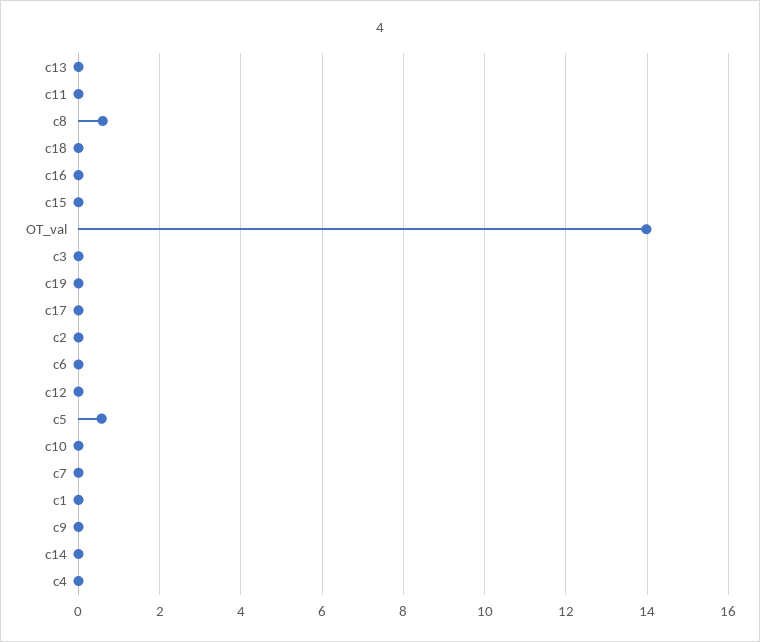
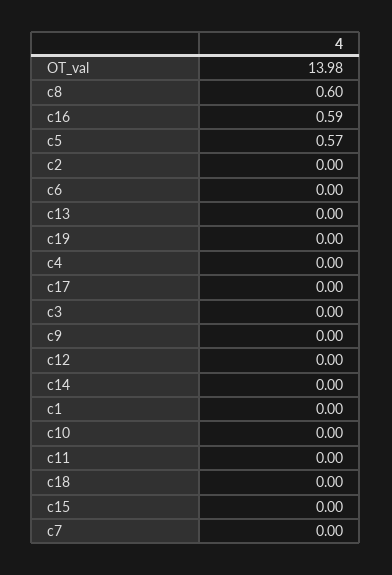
c16: 0 -> 0.59

